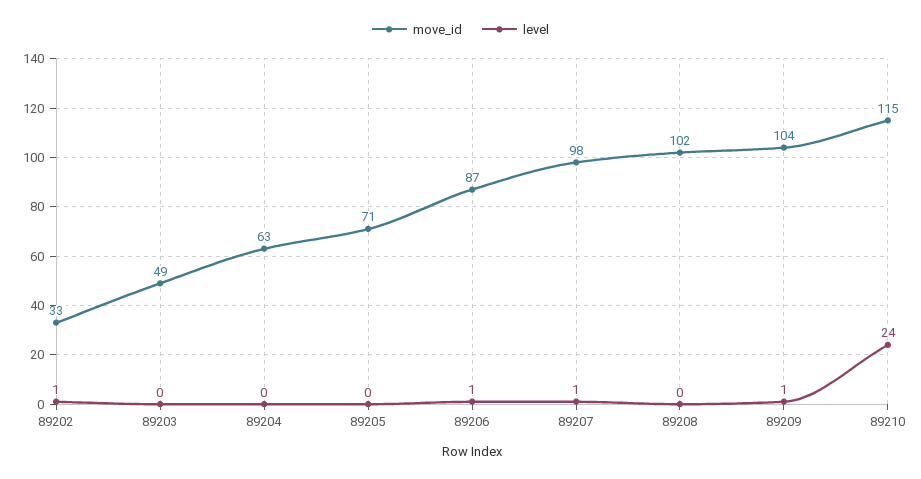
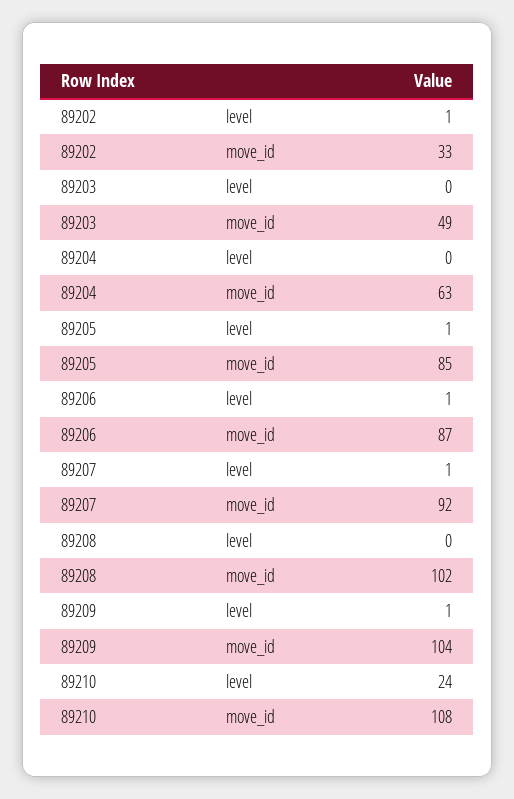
move_id, 89205: 71 -> 85
level, 89205: 0 -> 1
move_id, 89207: 98 -> 92
move_id, 89210: 115 -> 108

